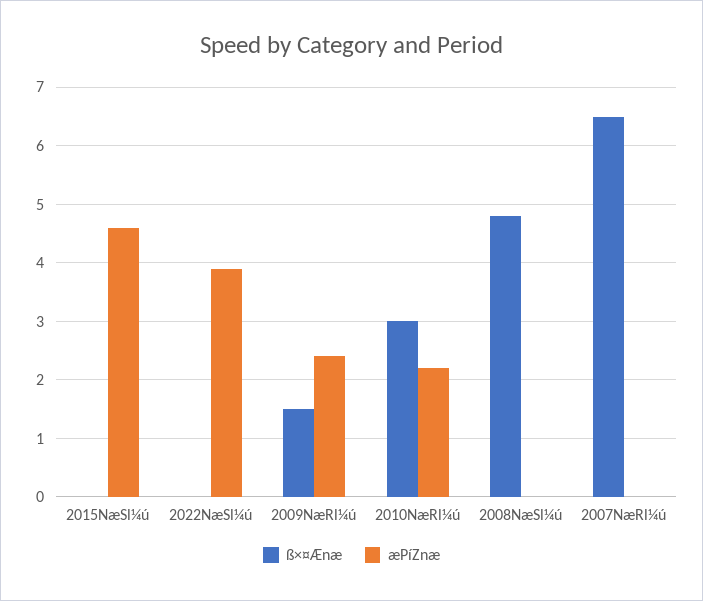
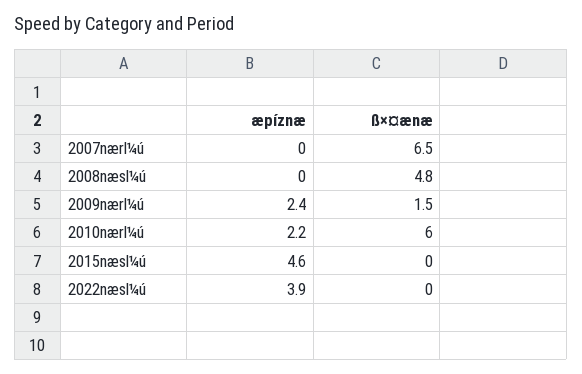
ß×¤Ænæ, 2010NæRl¼ú: 3 -> 6

